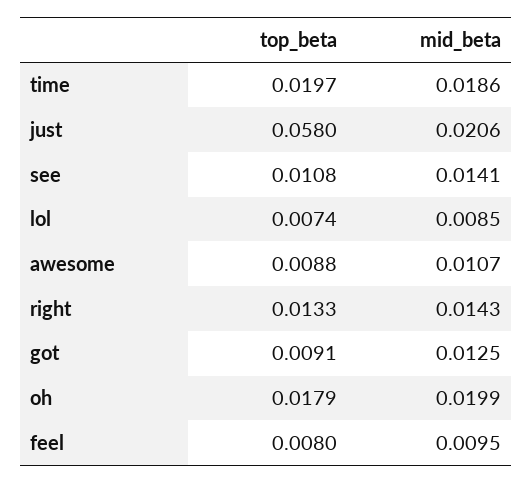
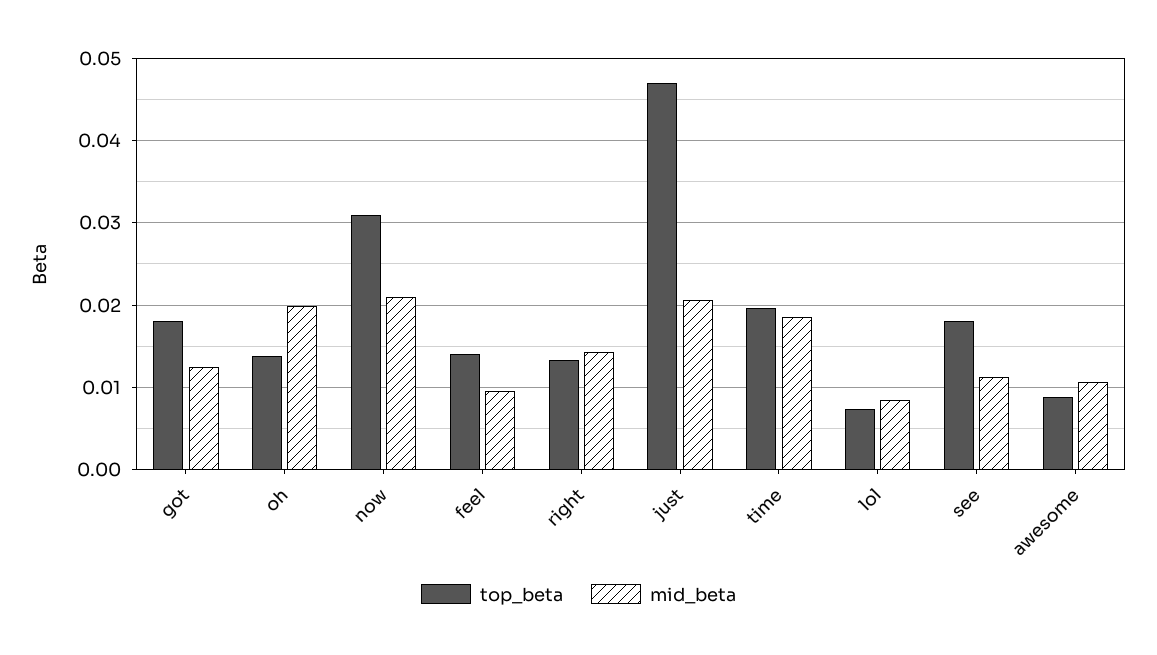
top_beta, just: 0.058 -> 0.047
top_beta, see: 0.0108 -> 0.018
mid_beta, see: 0.0141 -> 0.011
top_beta, got: 0.0091 -> 0.018
top_beta, oh: 0.0179 -> 0.014
top_beta, feel: 0.008 -> 0.014
top_beta, now: none -> 0.031
mid_beta, now: none -> 0.021

